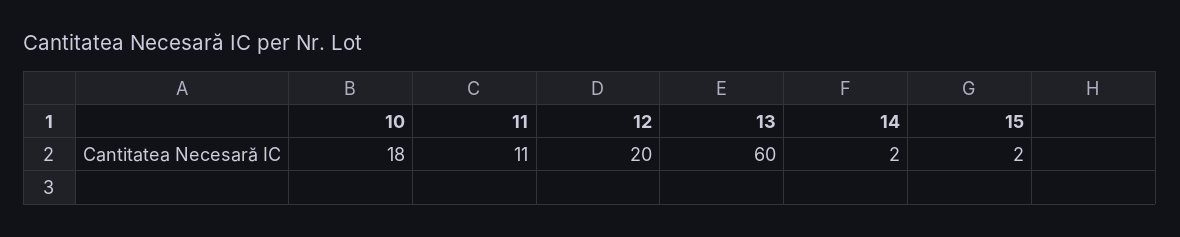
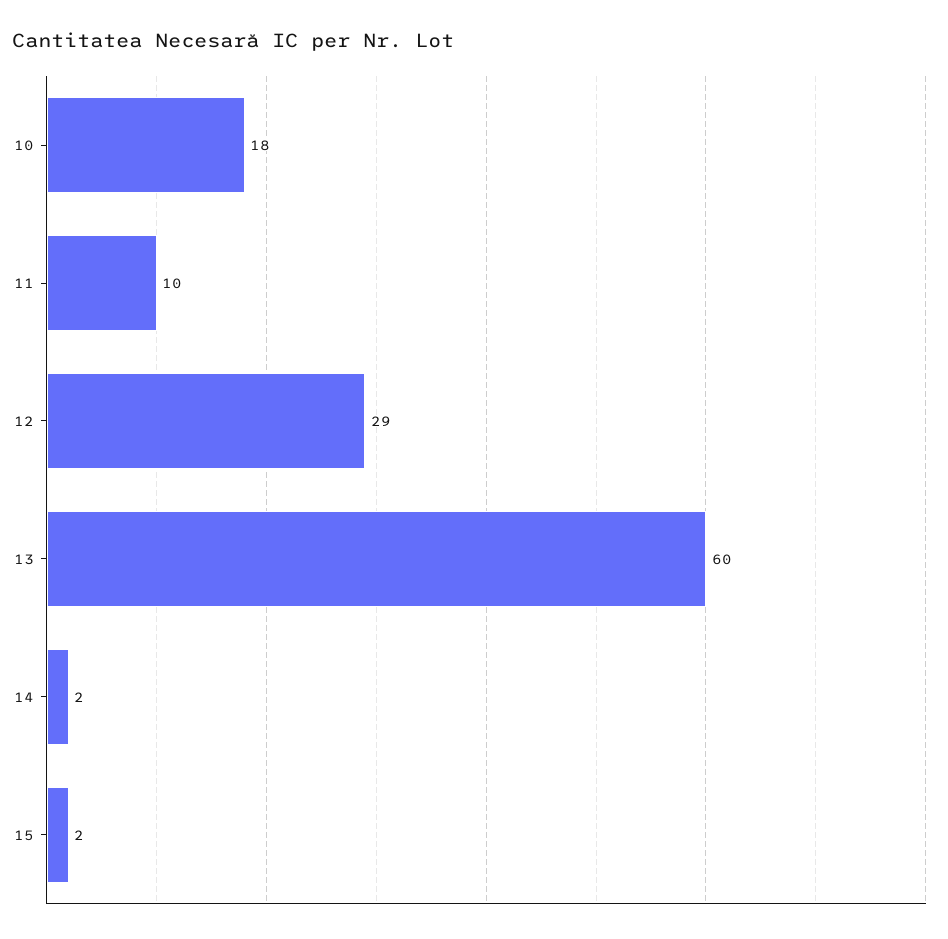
11: 11 -> 10
12: 20 -> 29

